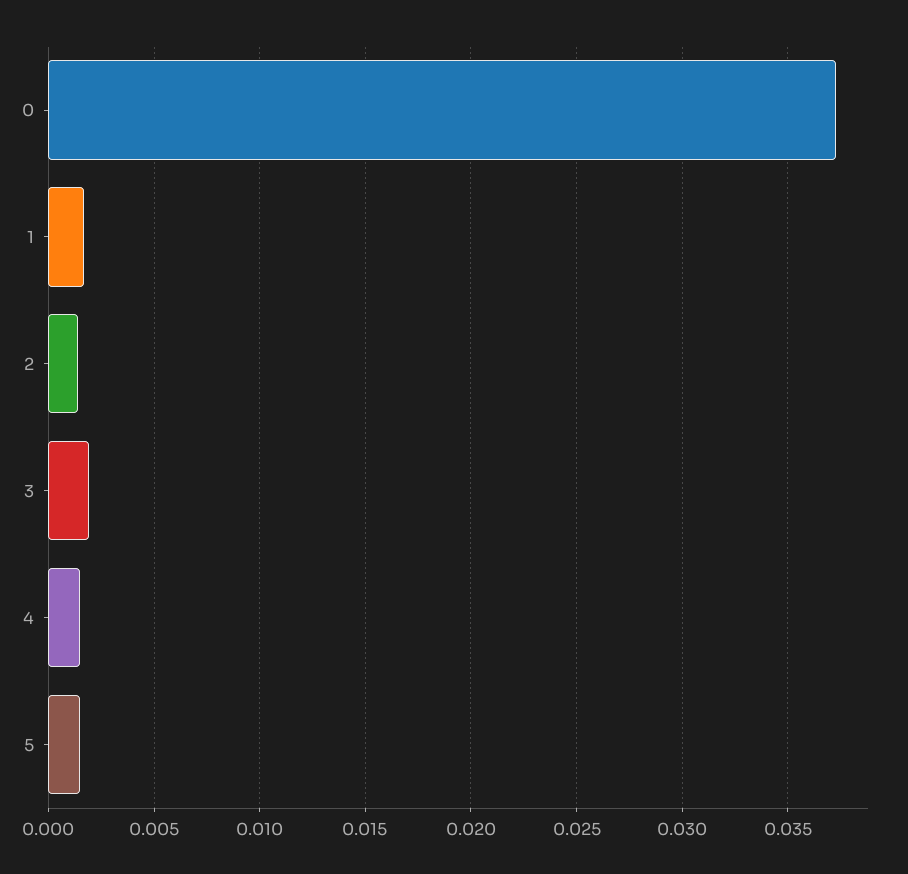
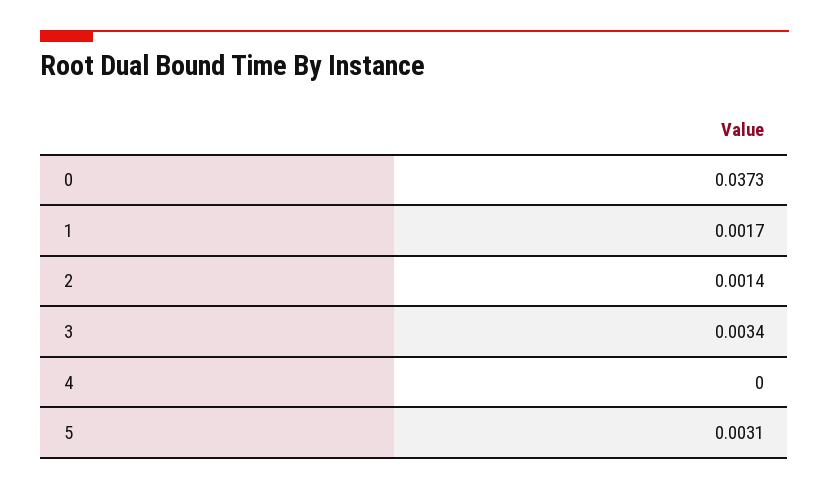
3: 0.002 -> 0.0034
4: 0.0015 -> 0
5: 0.0015 -> 0.0031

